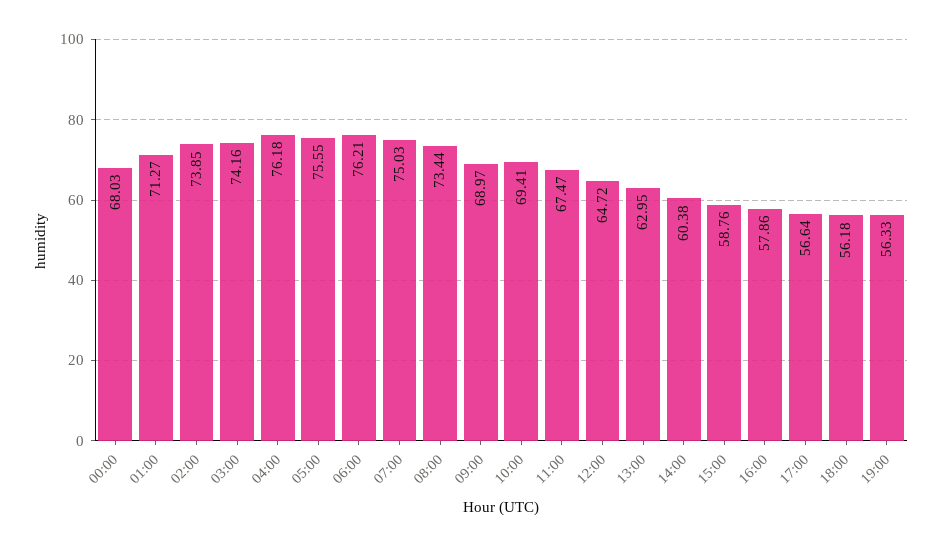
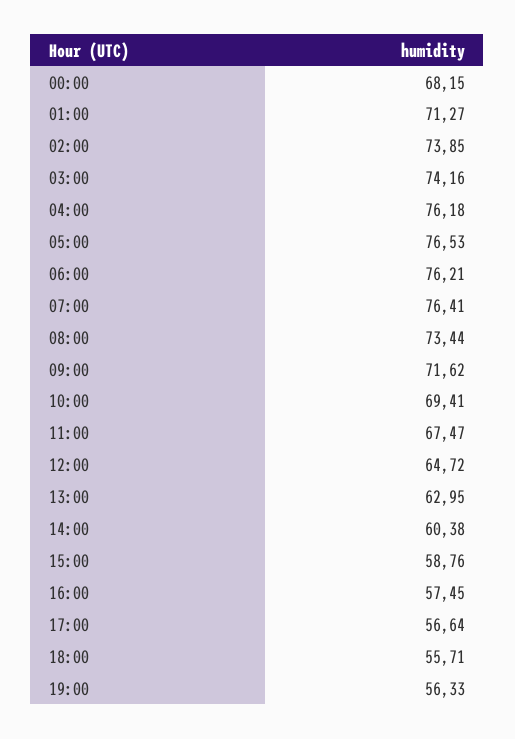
00:00: 68.03 -> 68.15
05:00: 75.55 -> 76.53
07:00: 75.03 -> 76.41
09:00: 68.97 -> 71.62
16:00: 57.86 -> 57.45
18:00: 56.18 -> 55.71

